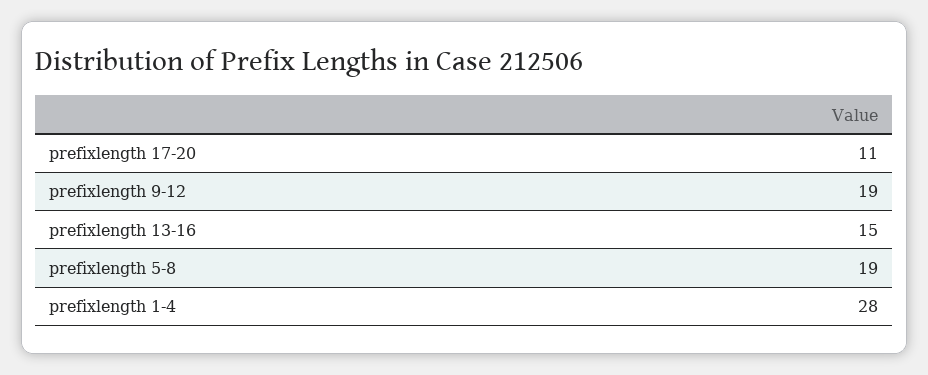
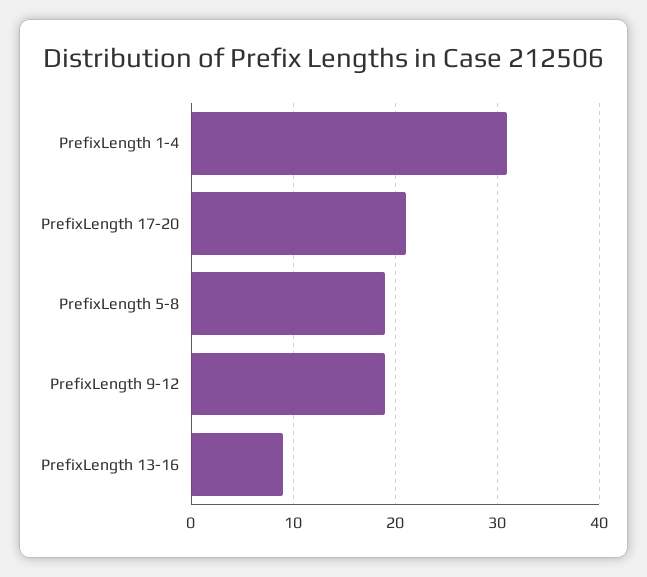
prefixlength 17-20: 11 -> 21
prefixlength 13-16: 15 -> 9
prefixlength 1-4: 28 -> 31

